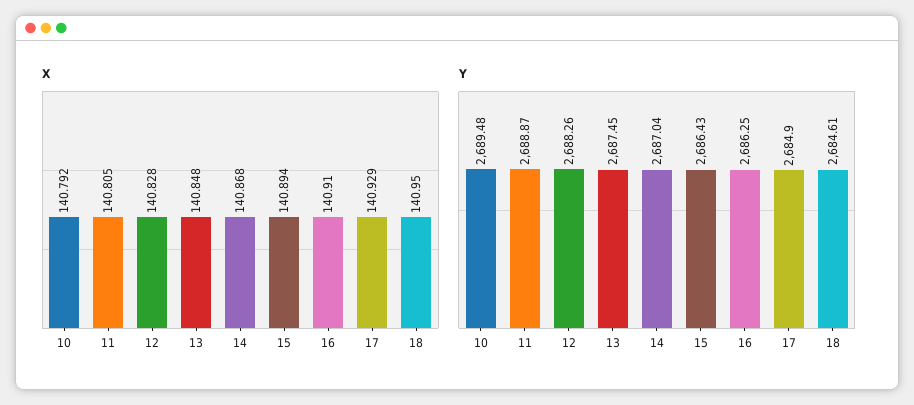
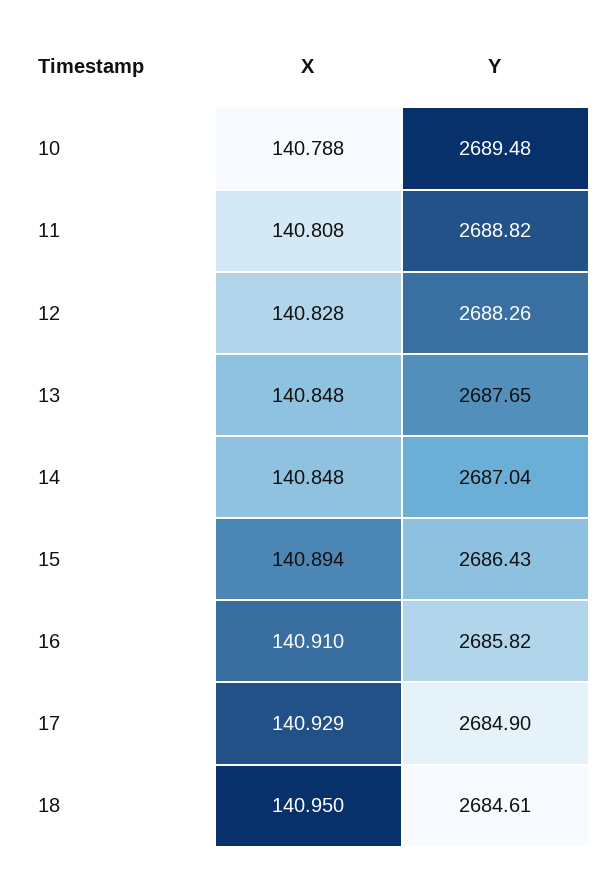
X, 10: 140.792 -> 140.788
X, 11: 140.805 -> 140.808
X, 14: 140.868 -> 140.848
Y, 11: 2688.87 -> 2688.82
Y, 13: 2687.45 -> 2687.65
Y, 16: 2686.25 -> 2685.82

